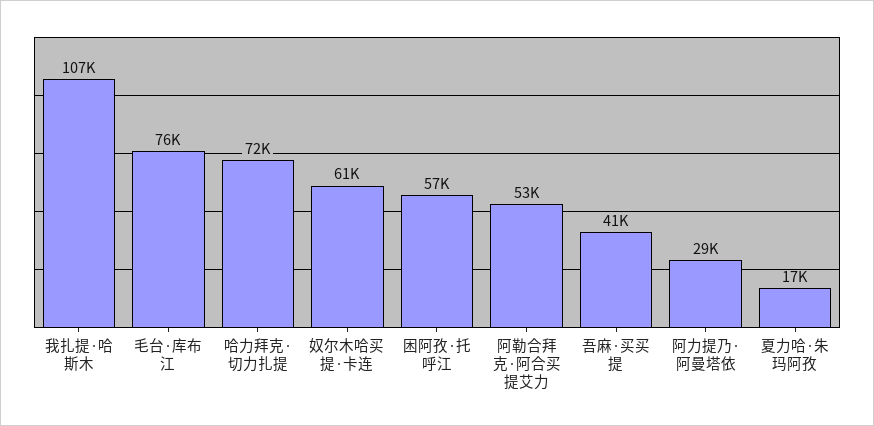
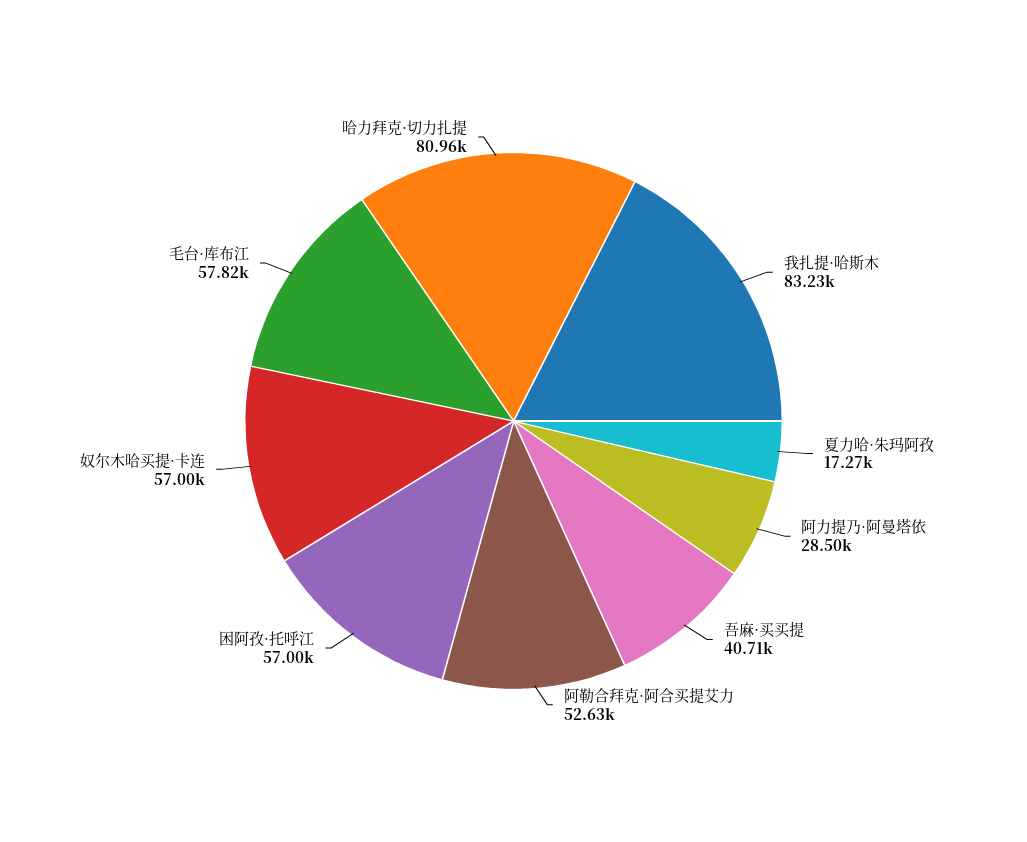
我扎提·哈斯木: 107000 -> 83230
毛台·库布江: 76000 -> 57820
哈力拜克·切力扎提: 72000 -> 80960
奴尔木哈买提·卡连: 61000 -> 57000

